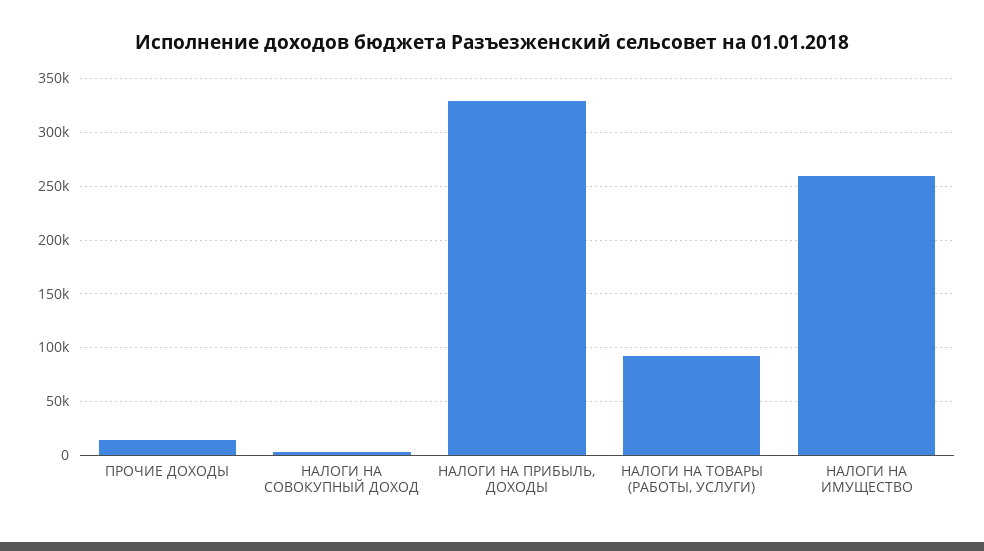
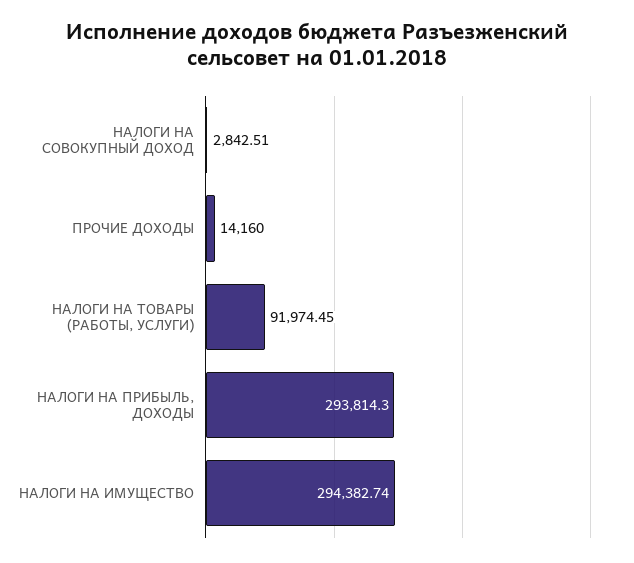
НАЛОГИ НА ПРИБЫЛЬ, ДОХОДЫ: 330000 -> 293814.3
НАЛОГИ НА ИМУЩЕСТВО: 260000 -> 294382.74

